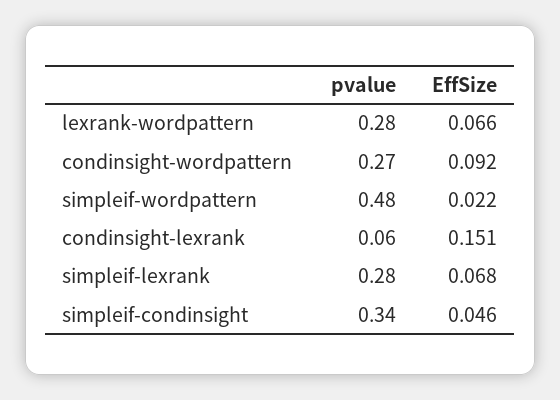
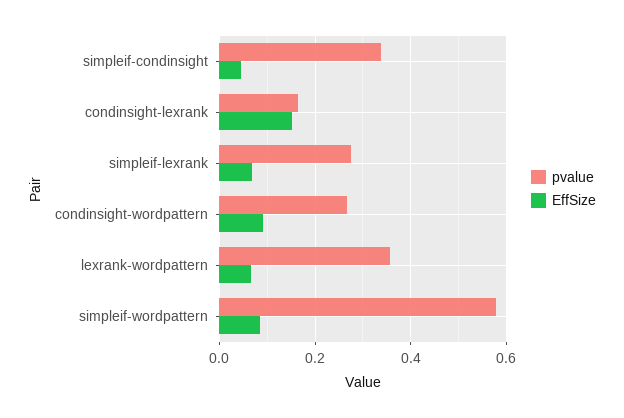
pvalue, lexrank-wordpattern: 0.28 -> 0.36
pvalue, simpleif-wordpattern: 0.48 -> 0.58
EffSize, simpleif-wordpattern: 0.022 -> 0.08
pvalue, condinsight-lexrank: 0.06 -> 0.16

